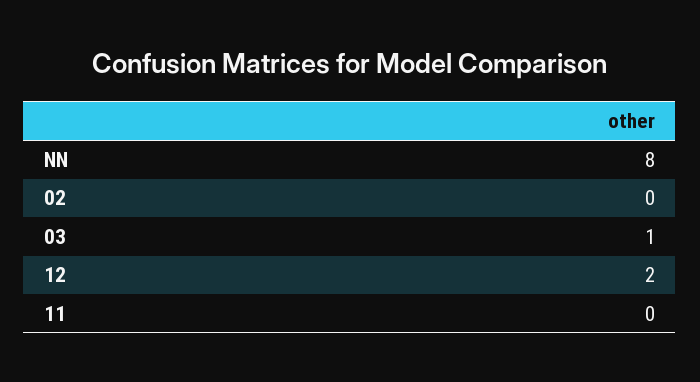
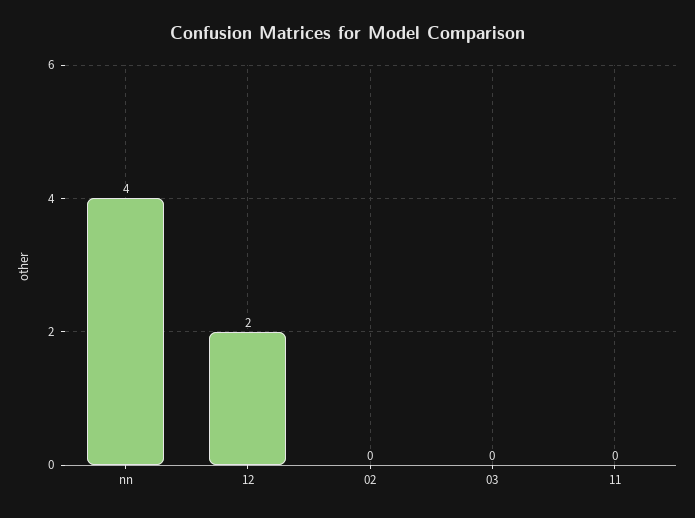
NN: 8 -> 4
03: 1 -> 0

